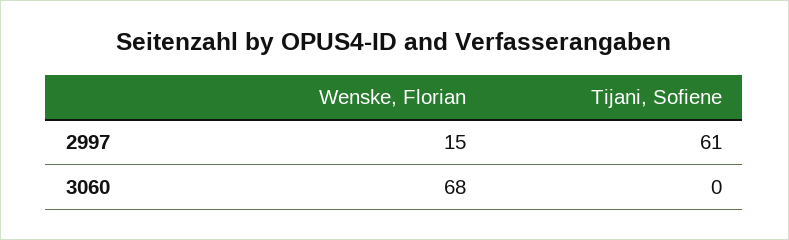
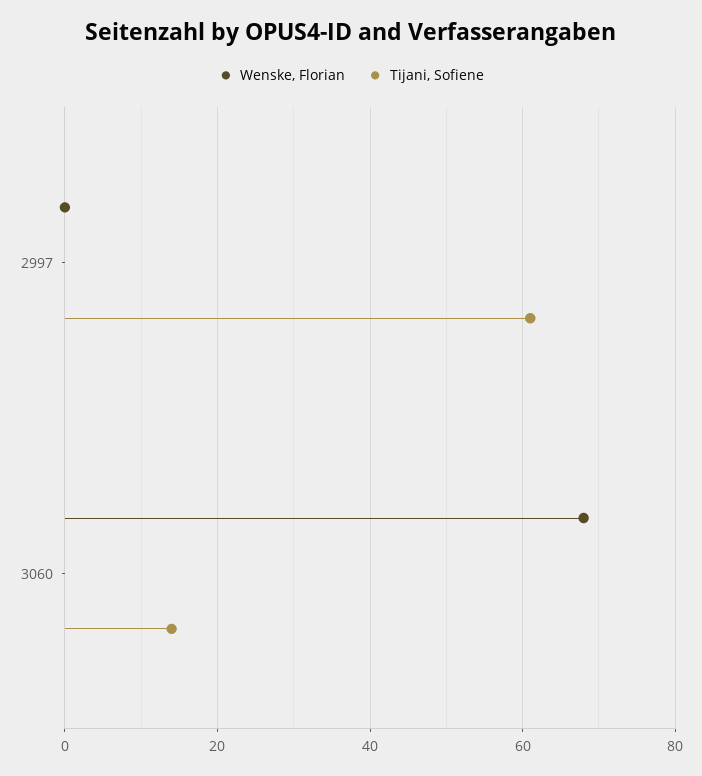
Wenske, Florian, 2997: 15 -> 0
Tijani, Sofiene, 3060: 0 -> 15

